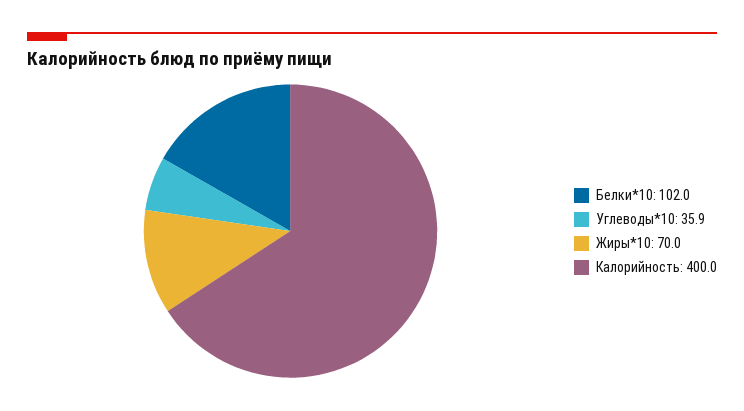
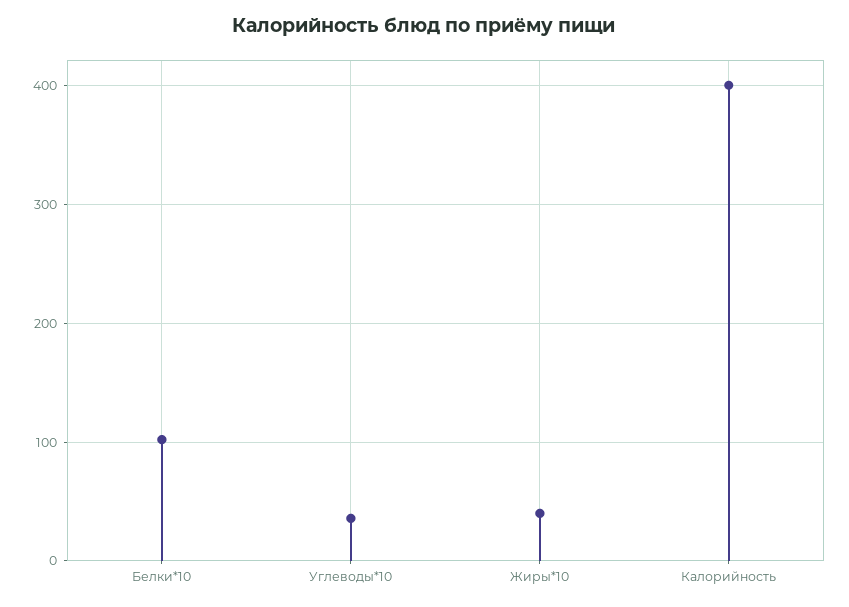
Жиры*10: 70 -> 40

